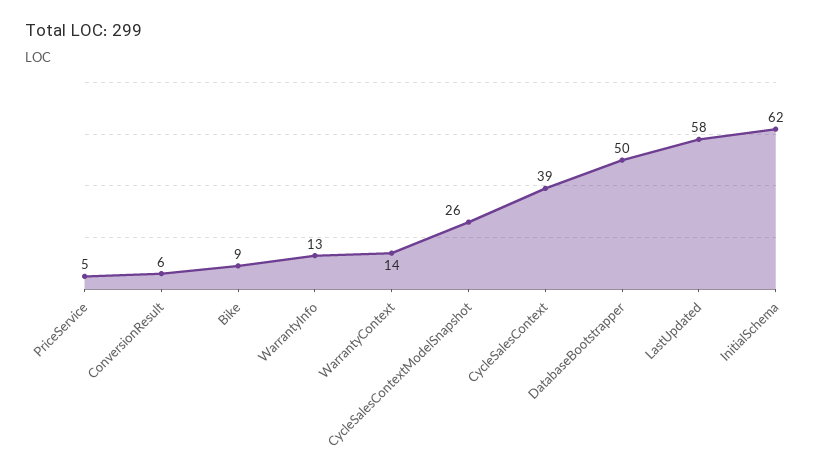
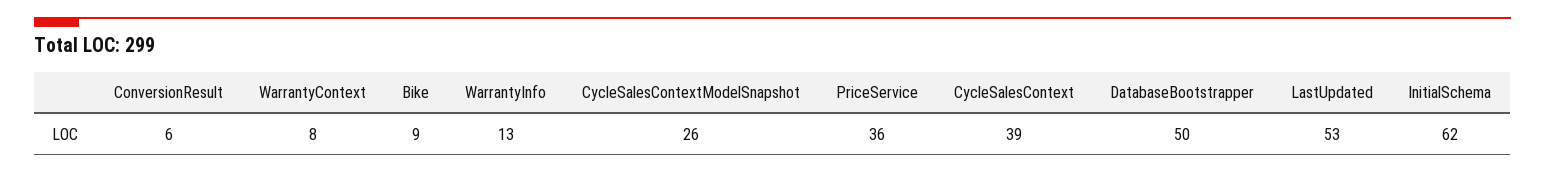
PriceService: 5 -> 36
WarrantyContext: 14 -> 8
LastUpdated: 58 -> 53

